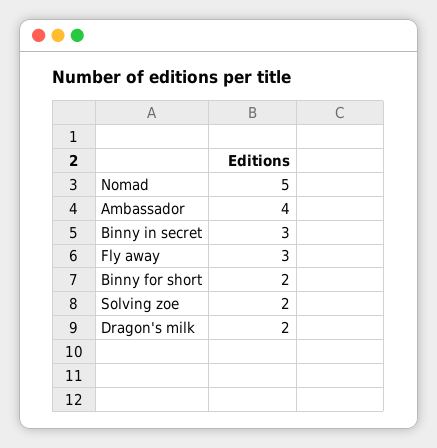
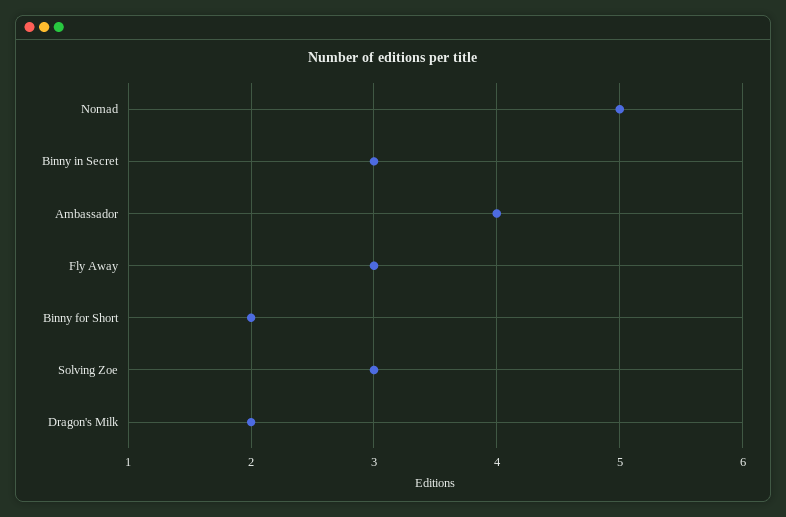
Solving zoe: 2 -> 3

